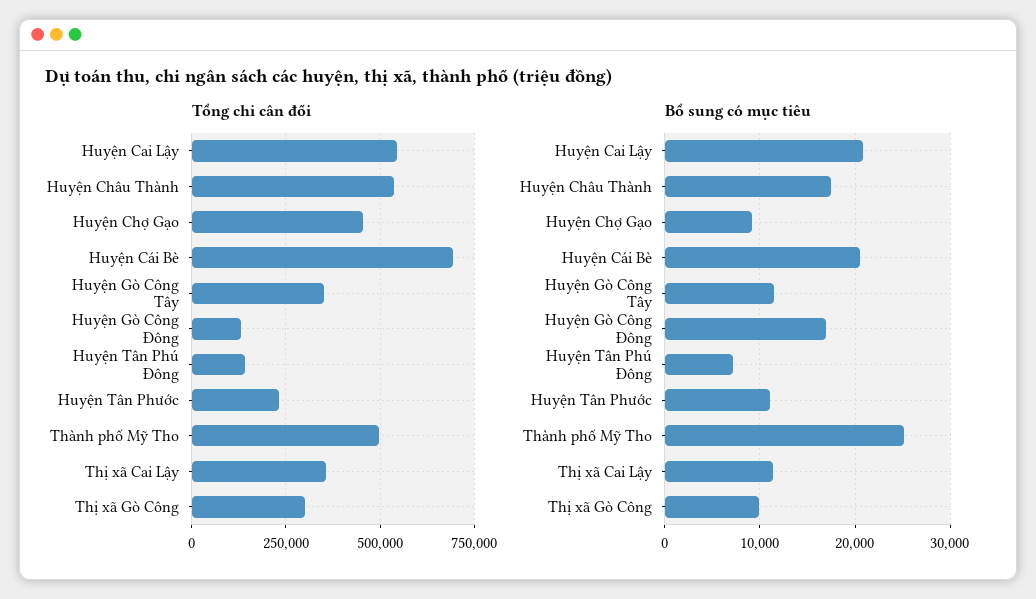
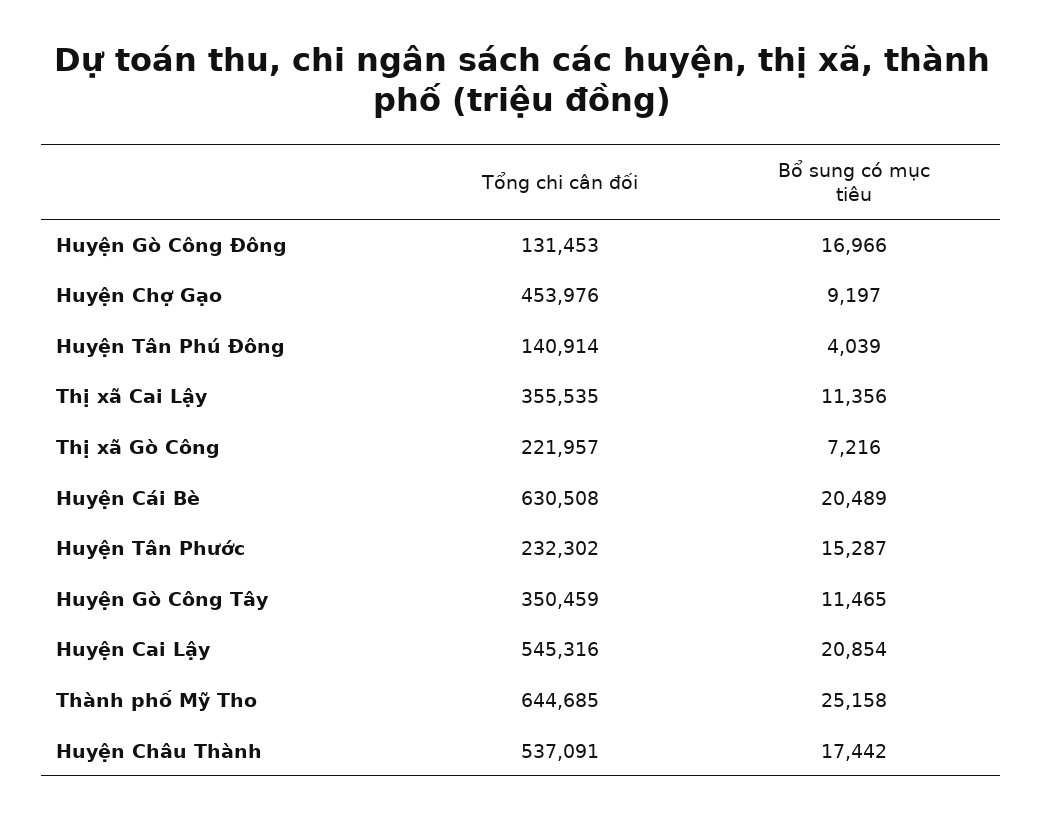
Tổng chi cân đối, Huyện Cái Bè: 700000 -> 630508
Tổng chi cân đối, Thành phố Mỹ Tho: 500000 -> 644685
Tổng chi cân đối, Thị xã Gò Công: 300000 -> 221957
Bổ sung có mục tiêu, Huyện Tân Phú Đông: 7000 -> 4039
Bổ sung có mục tiêu, Huyện Tân Phước: 11000 -> 15287
Bổ sung có mục tiêu, Thị xã Gò Công: 10000 -> 7216

